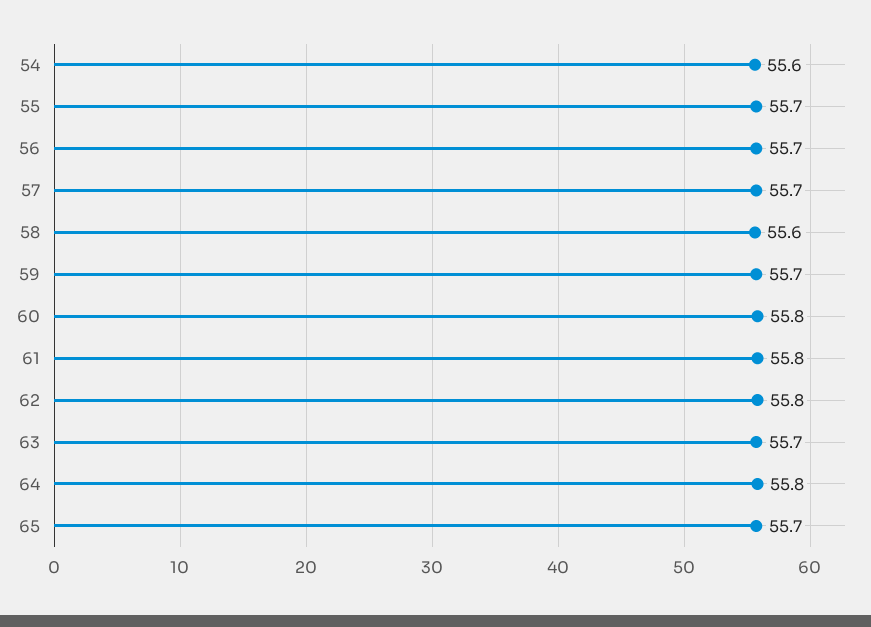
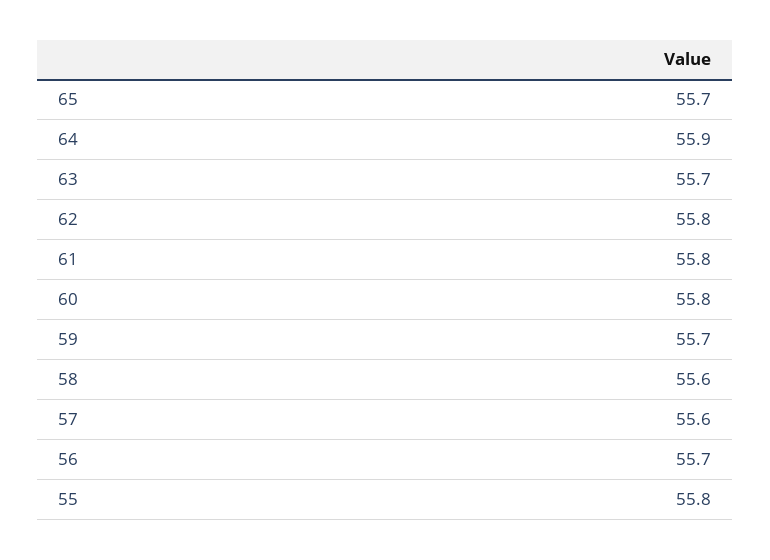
54: 55.6 -> none
55: 55.7 -> 55.8
57: 55.7 -> 55.6
64: 55.8 -> 55.9

